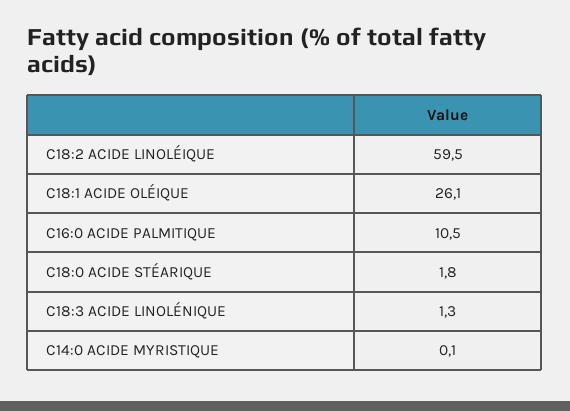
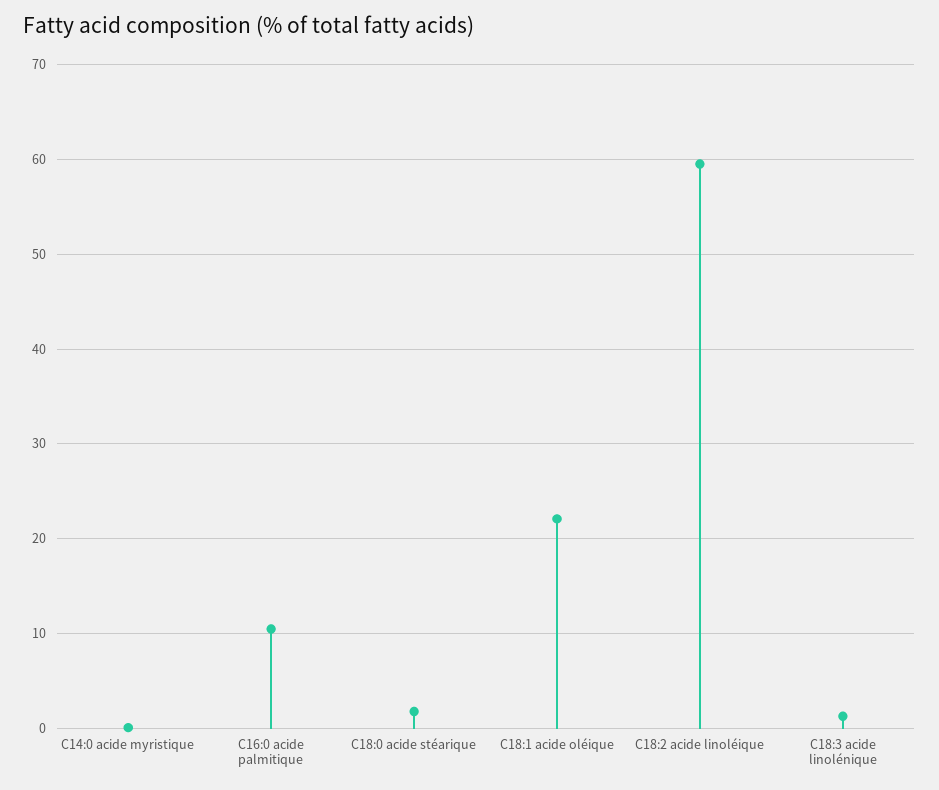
C18:1 ACIDE OLÉIQUE: 26.1 -> 22

